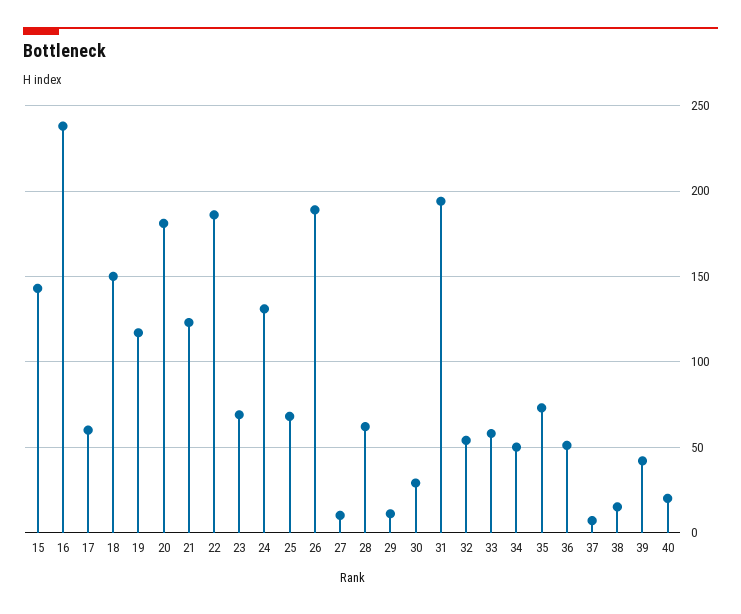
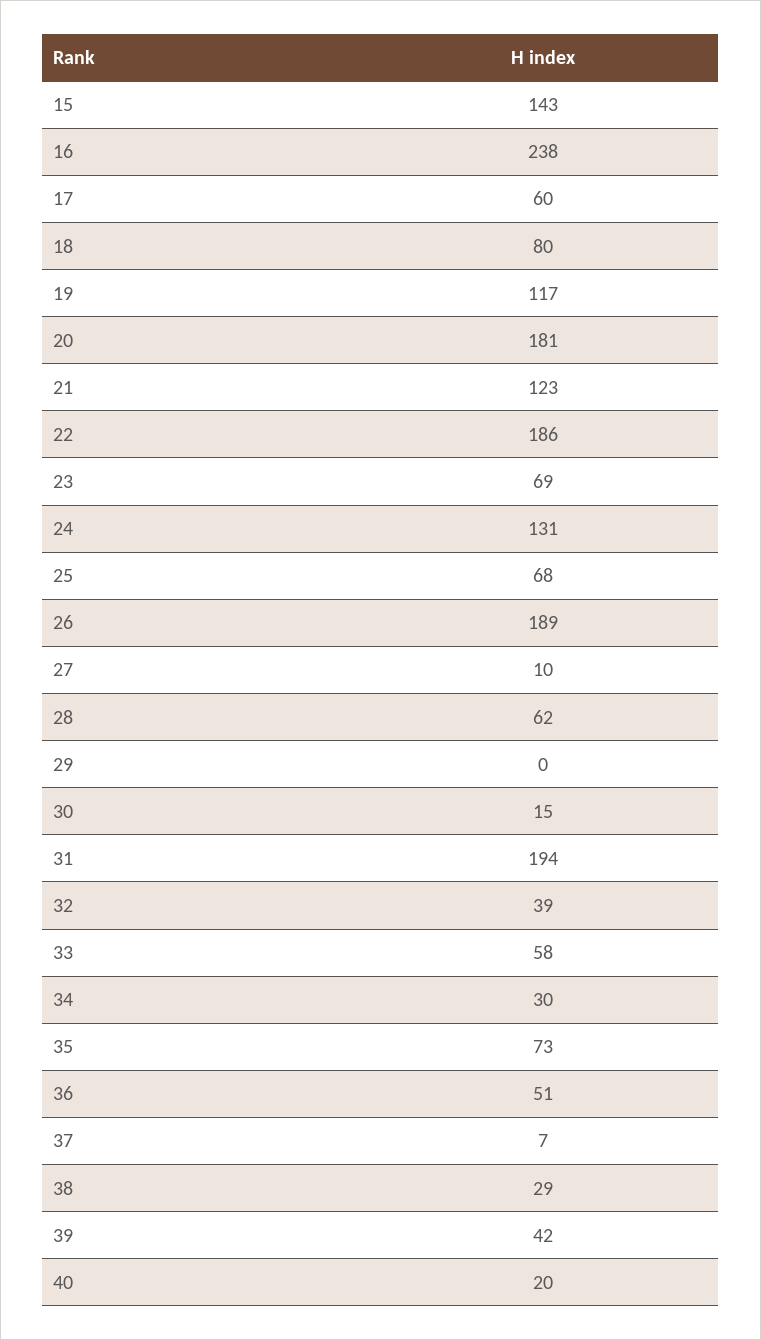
18: 150 -> 80
29: 10 -> 0
30: 30 -> 15
32: 55 -> 39
34: 50 -> 30
38: 15 -> 29

